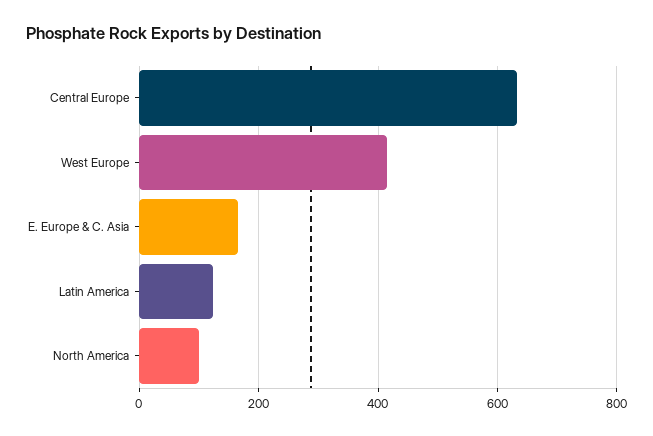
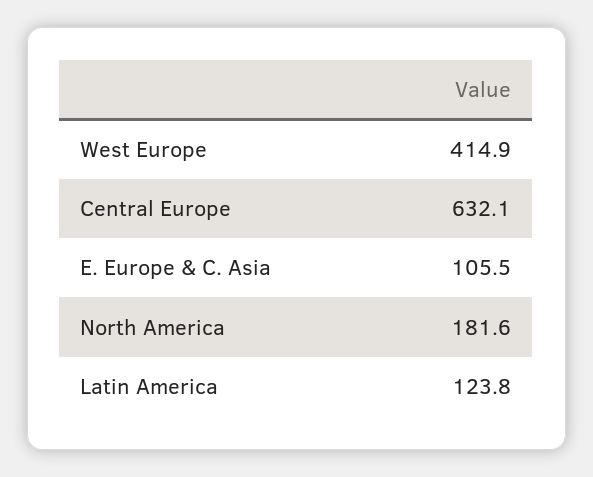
E. Europe & C. Asia: 160 -> 105.5
North America: 100 -> 181.6

